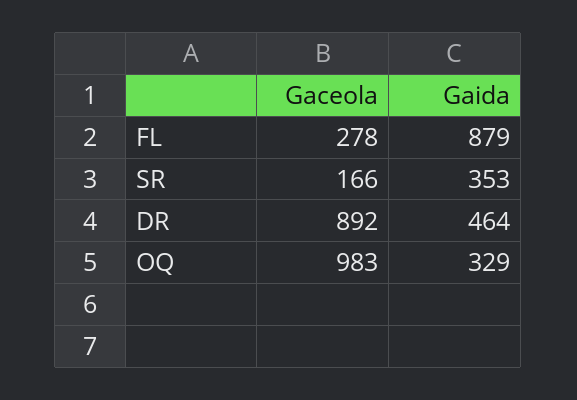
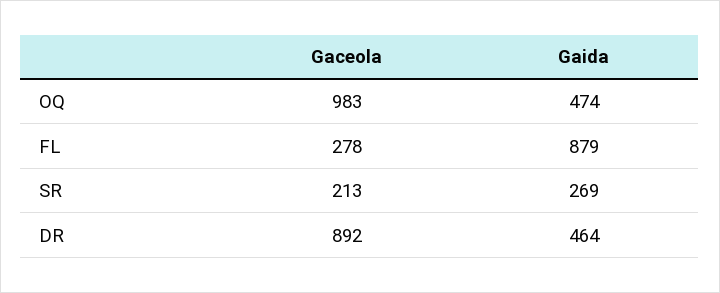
Gaceola, SR: 166 -> 213
Gaida, SR: 353 -> 269
Gaida, OQ: 329 -> 474

